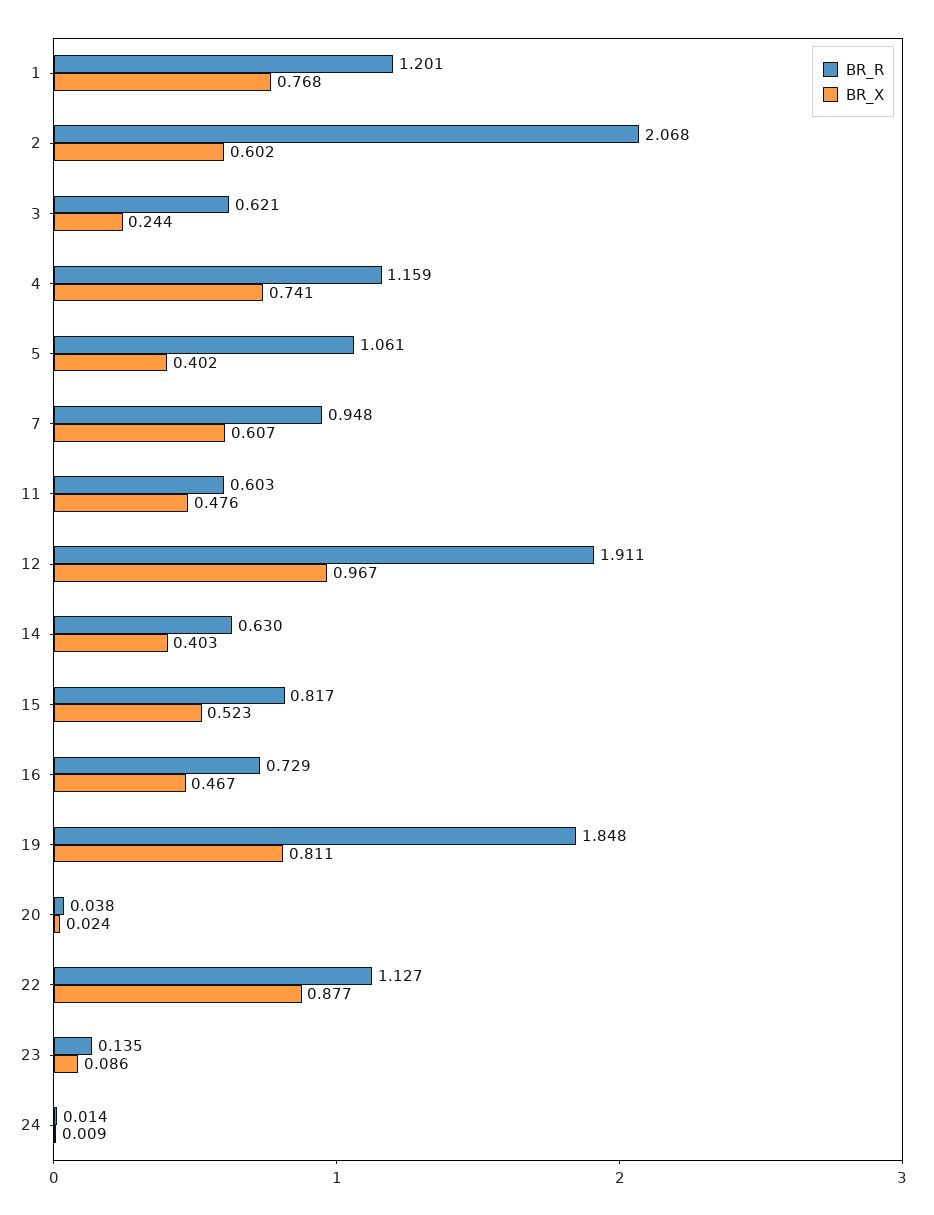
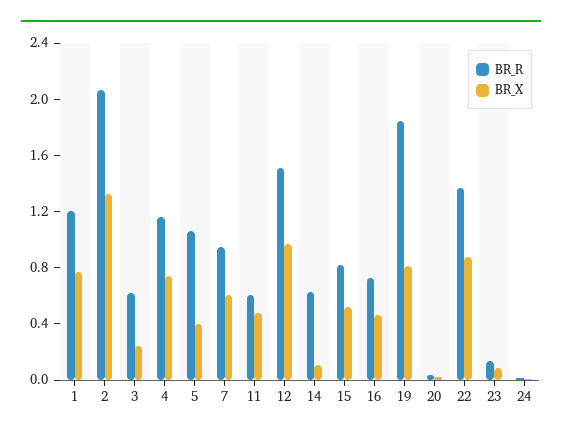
BR_X, 2: 0.602 -> 1.3
BR_R, 12: 1.911 -> 1.5
BR_X, 14: 0.403 -> 0.1
BR_R, 22: 1.127 -> 1.4

